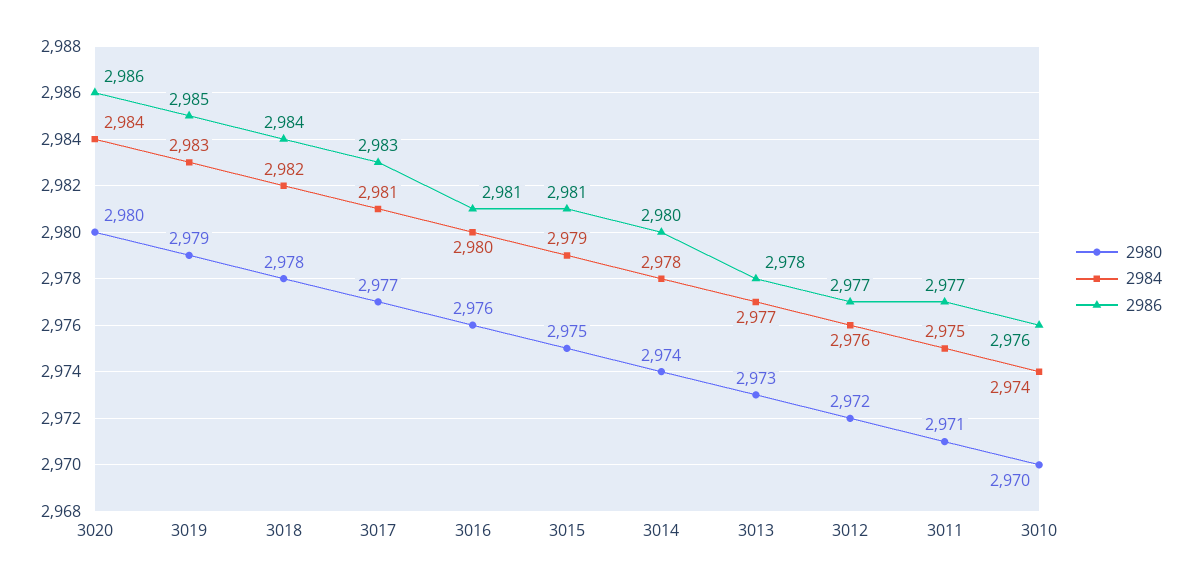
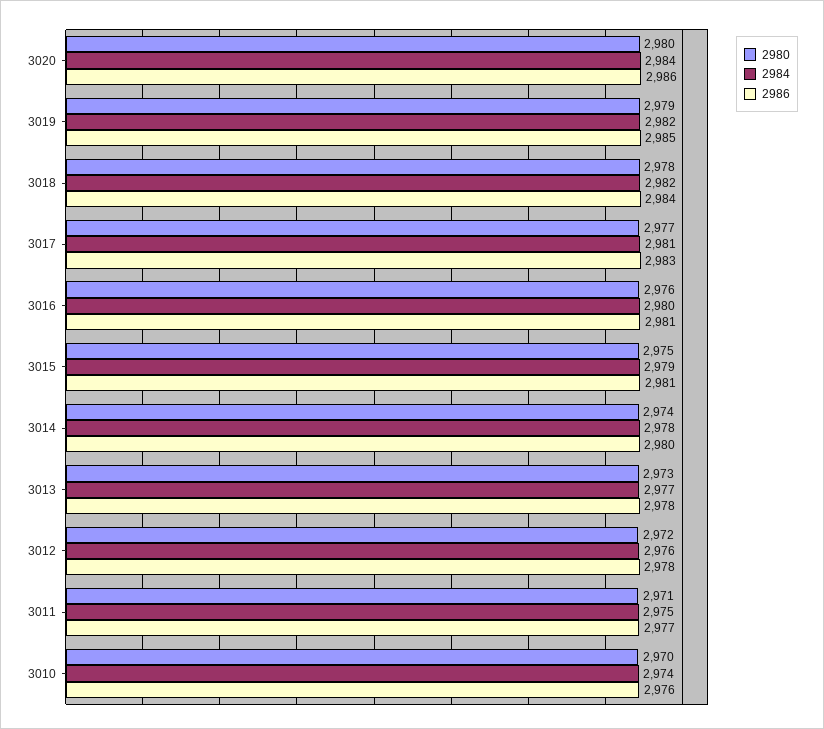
2984, 3019: 2983 -> 2982
2986, 3012: 2977 -> 2978

